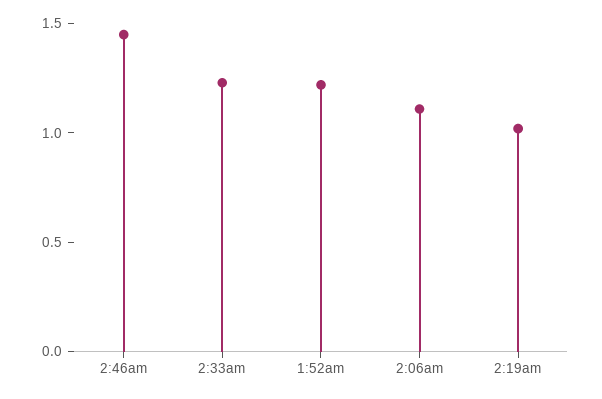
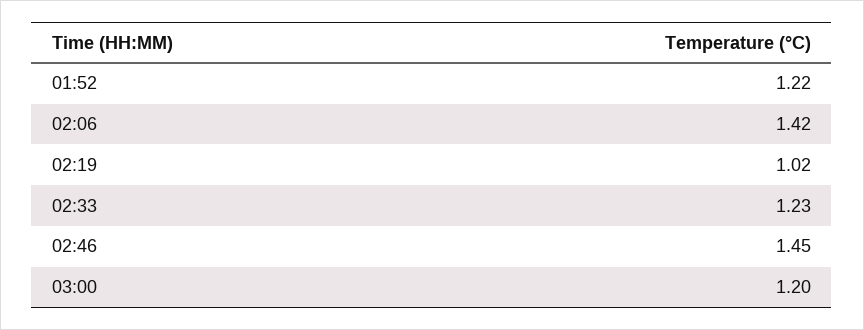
2:06am: 1.1 -> 1.42
03:00: none -> 1.2

